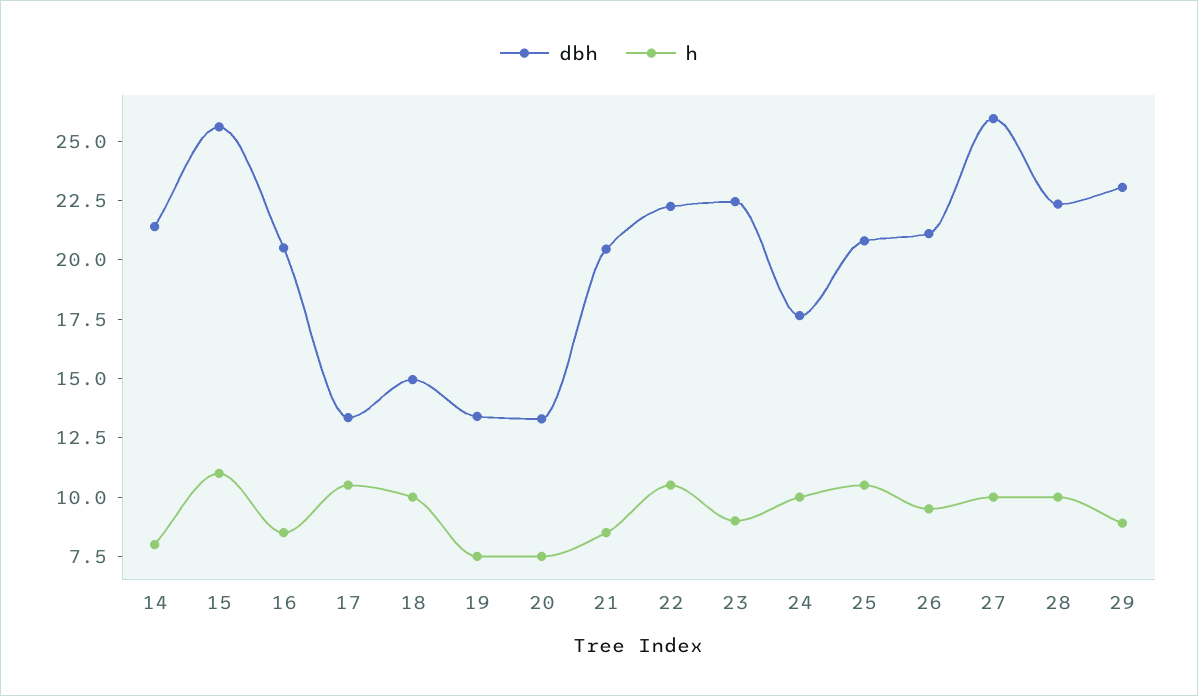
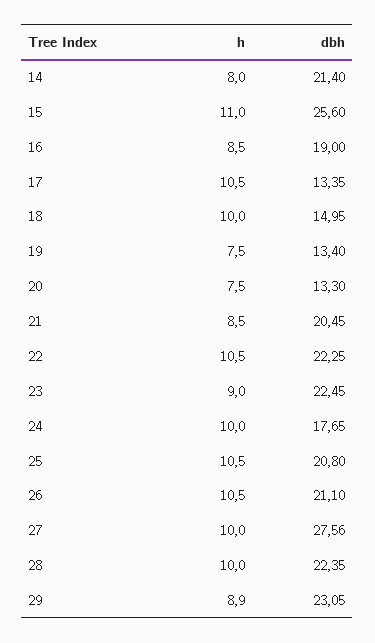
dbh, 16: 20.5 -> 19
h, 26: 9.5 -> 10.5
dbh, 27: 26 -> 27.56

